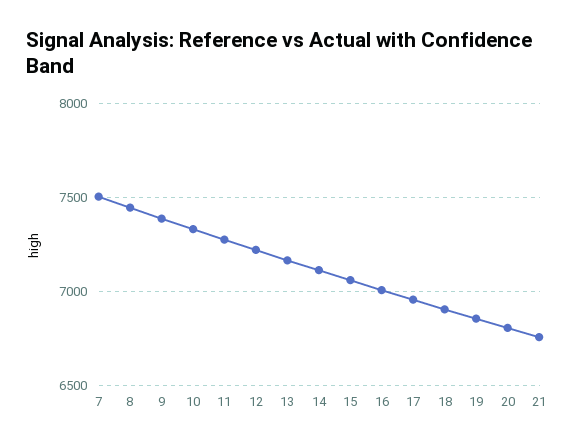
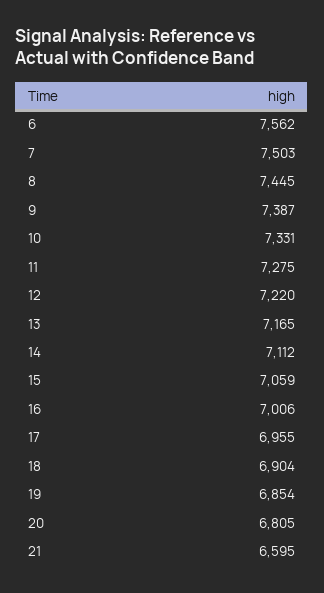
21: 6750 -> 6595
6: none -> 7562

